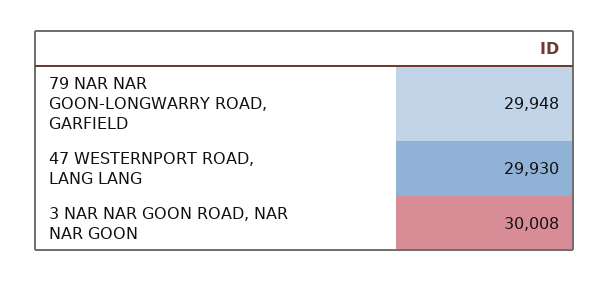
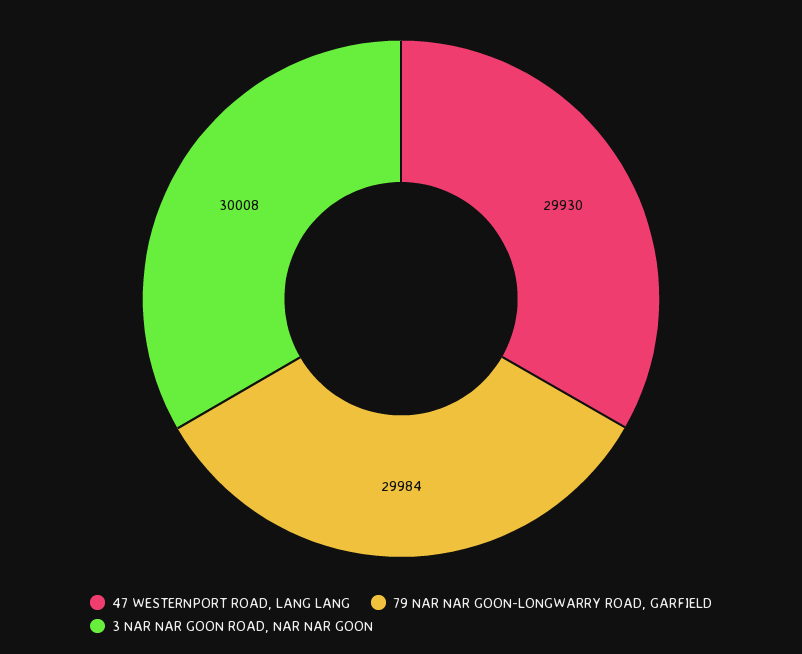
79 NAR NAR GOON-LONGWARRY ROAD, GARFIELD: 29948 -> 29984

